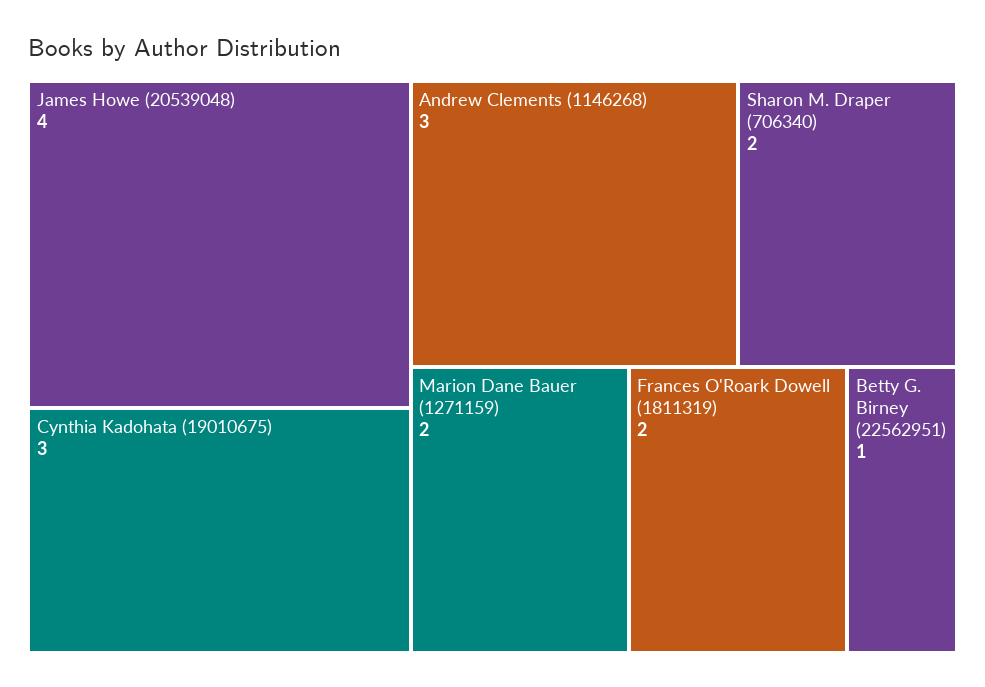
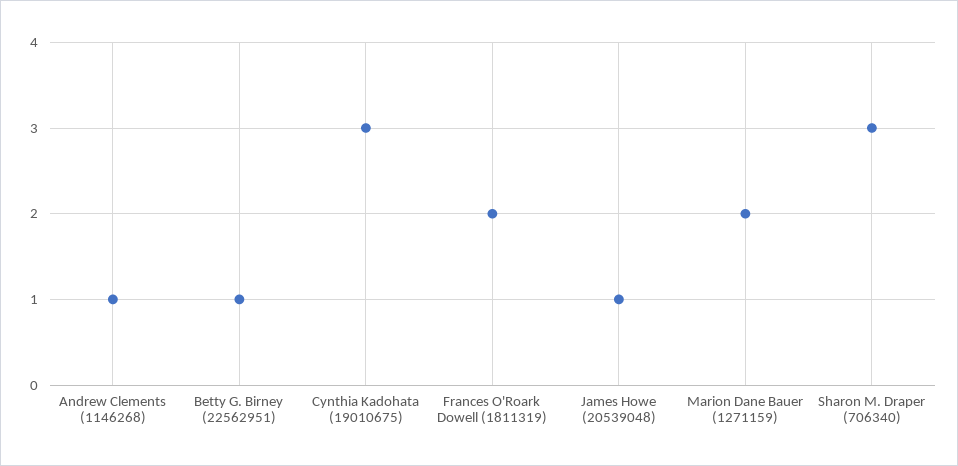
James Howe (20539048): 4 -> 1
Andrew Clements (1146268): 3 -> 1
Sharon M. Draper (706340): 2 -> 3

